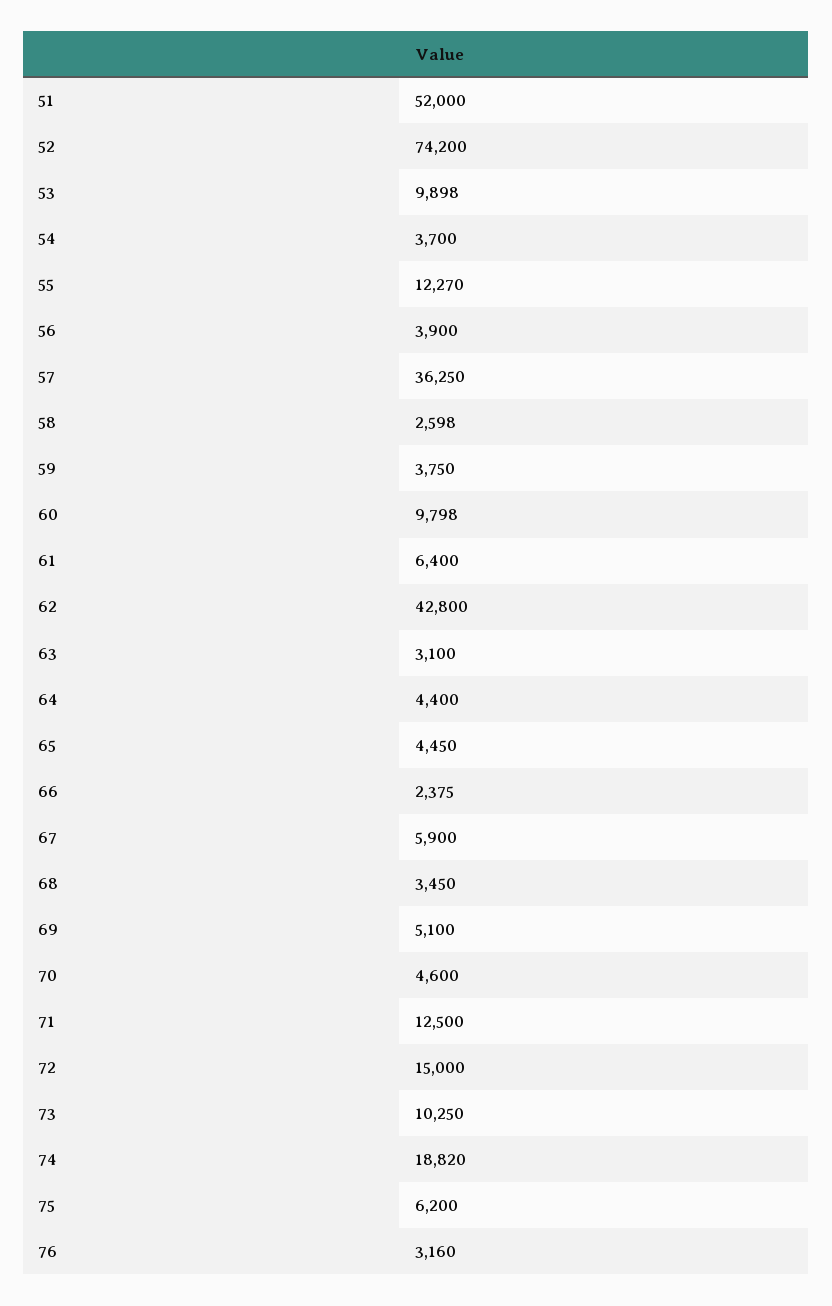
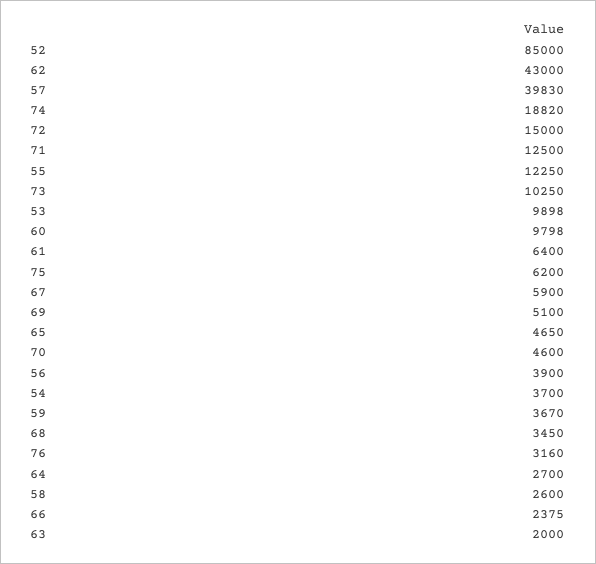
51: 52000 -> none
52: 74200 -> 85000
55: 12270 -> 12250
57: 36250 -> 39830
58: 2598 -> 2600
59: 3750 -> 3670
62: 42800 -> 43000
63: 3100 -> 2000
64: 4400 -> 2700
65: 4450 -> 4650

